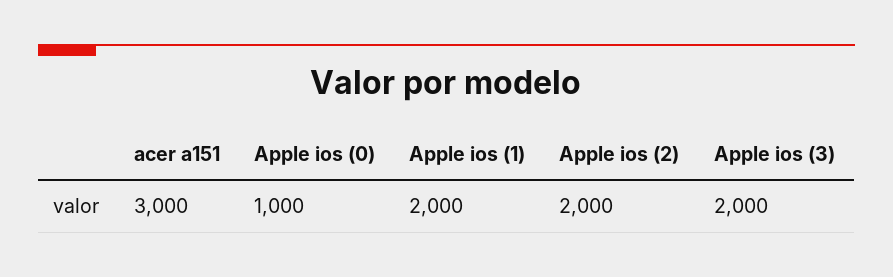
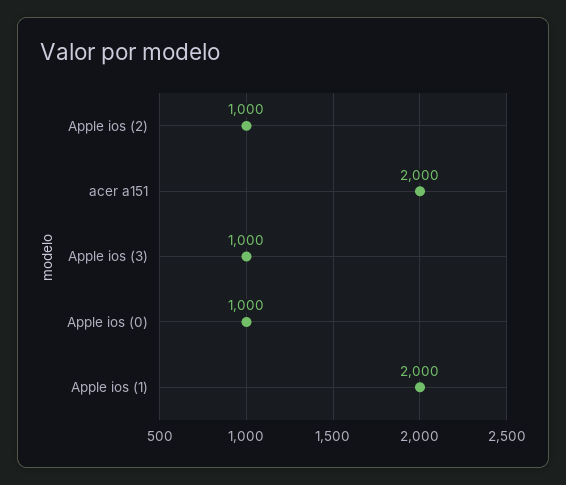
acer a151: 3000 -> 2000
Apple ios (2): 2000 -> 1000
Apple ios (3): 2000 -> 1000

